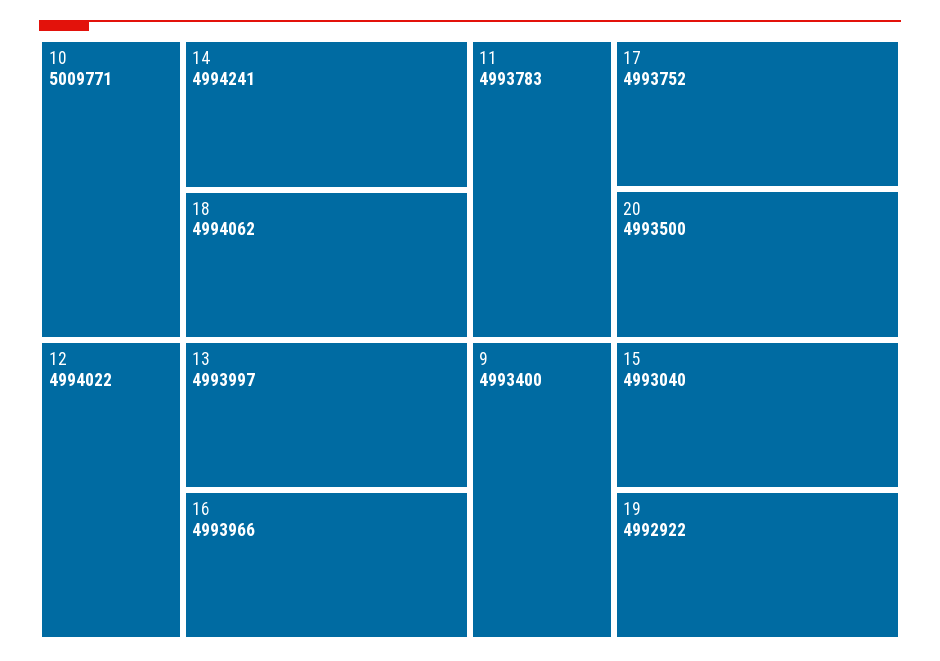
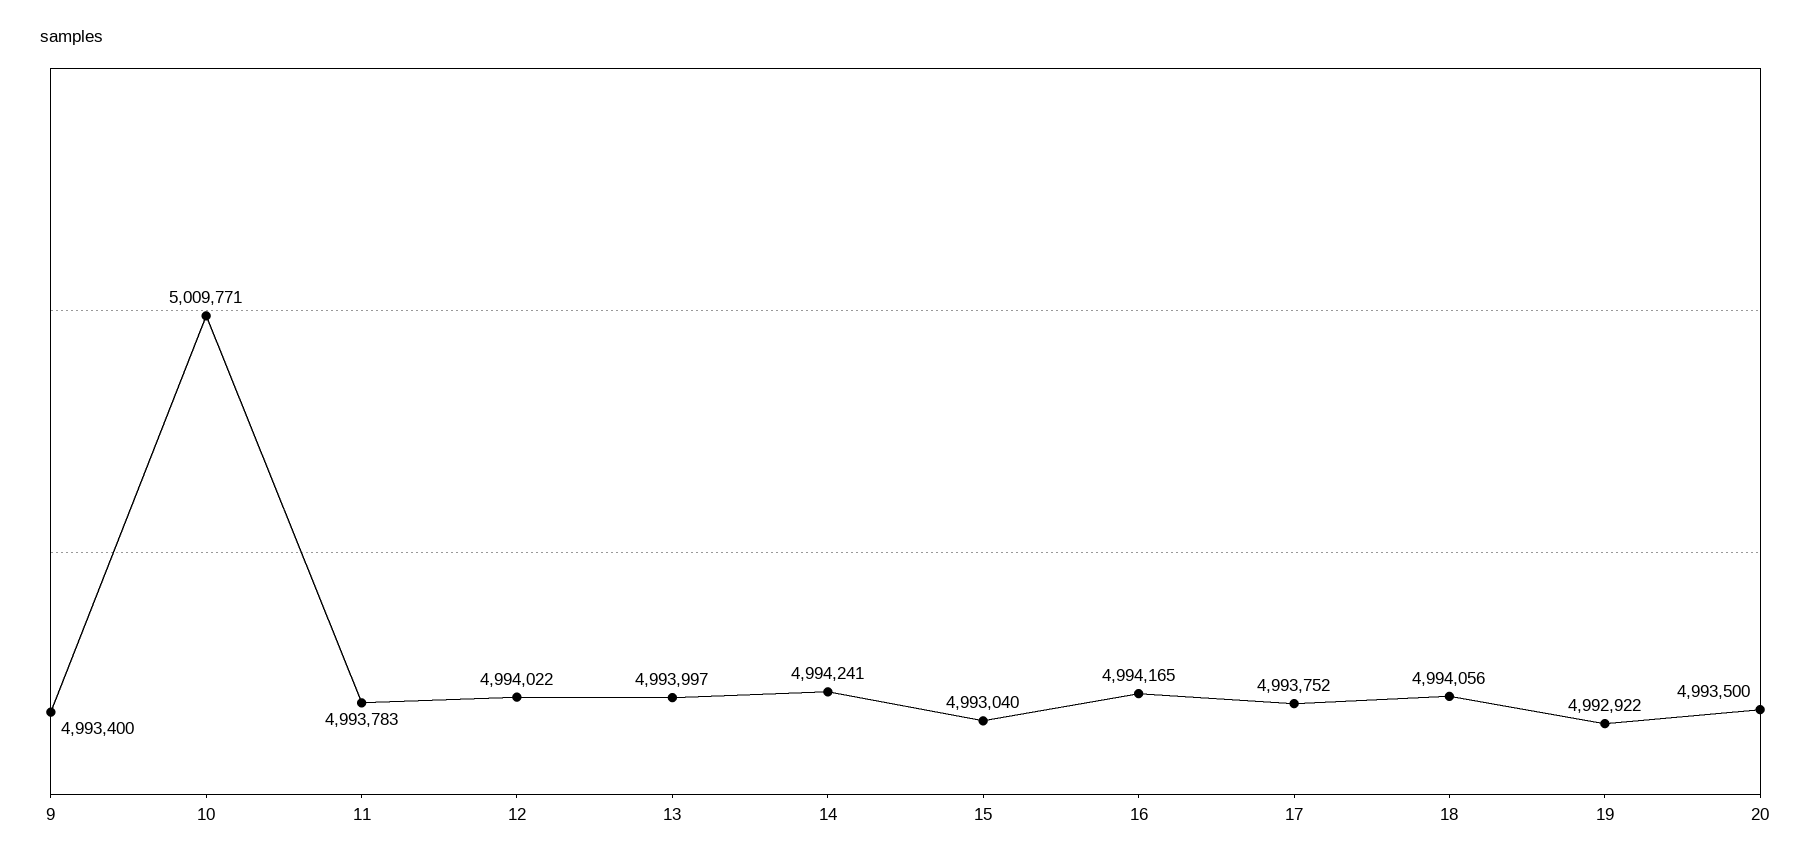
18: 4994062 -> 4994056
16: 4993966 -> 4994165

